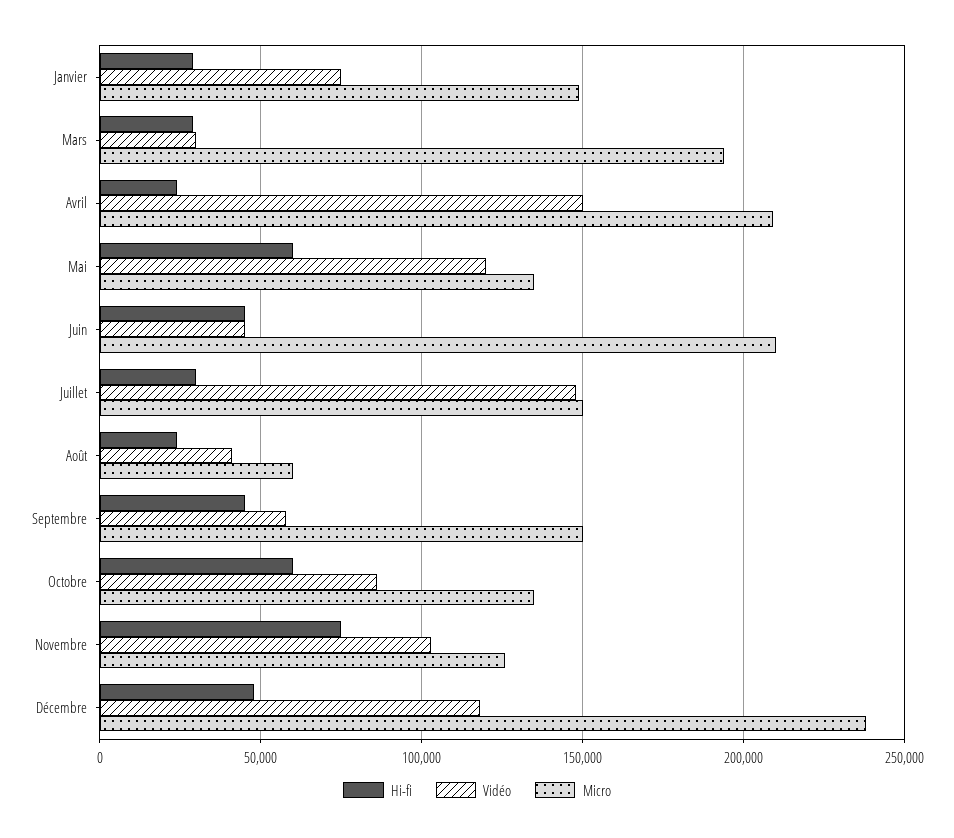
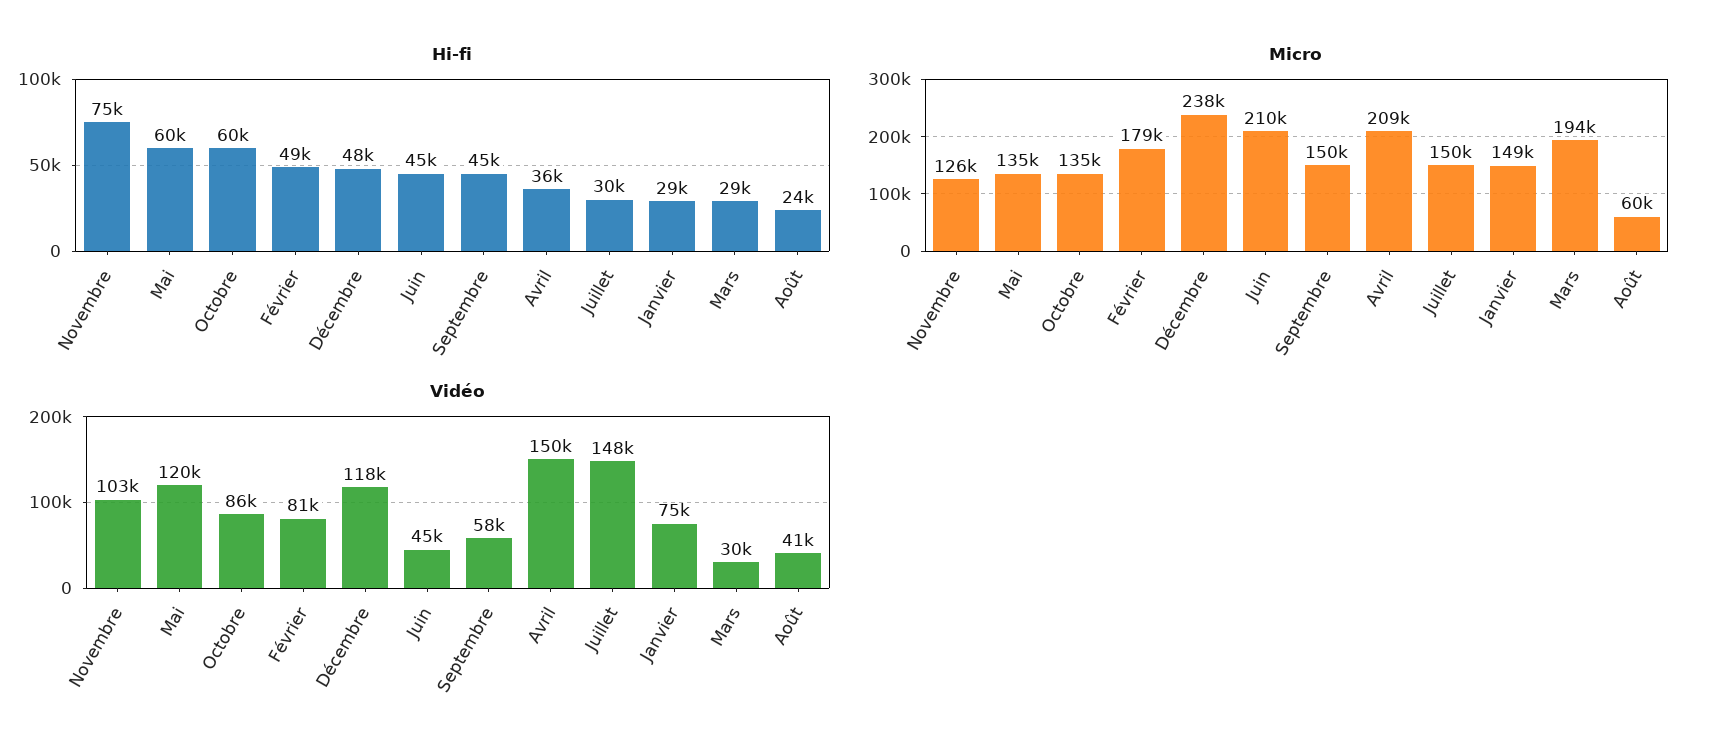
Hi-fi, Avril: 25000 -> 36000
Hi-fi, Février: none -> 49000
Micro, Février: none -> 179000
Vidéo, Février: none -> 81000

